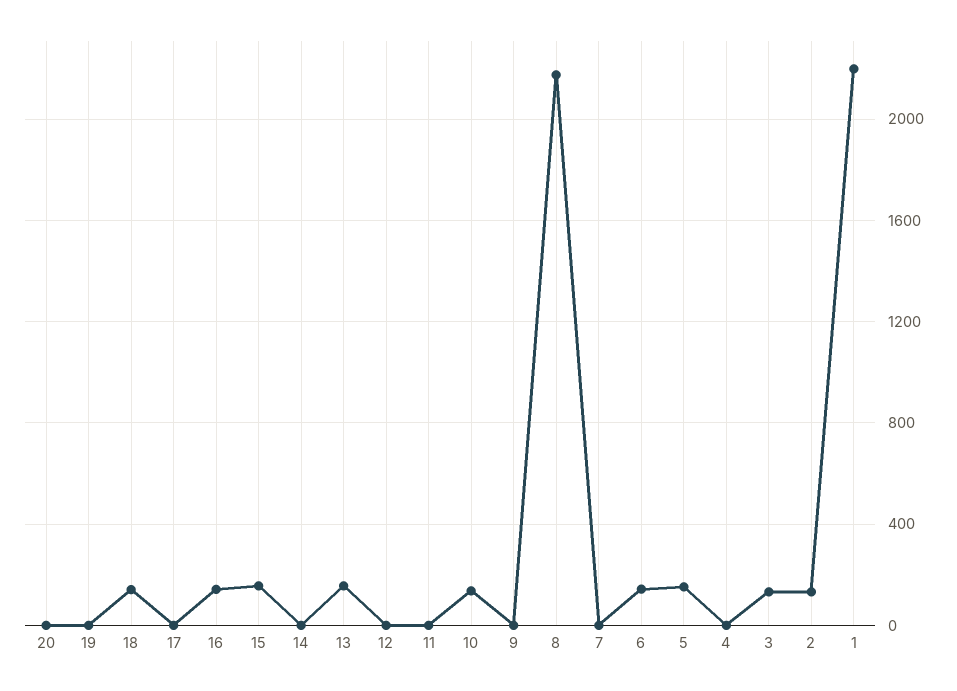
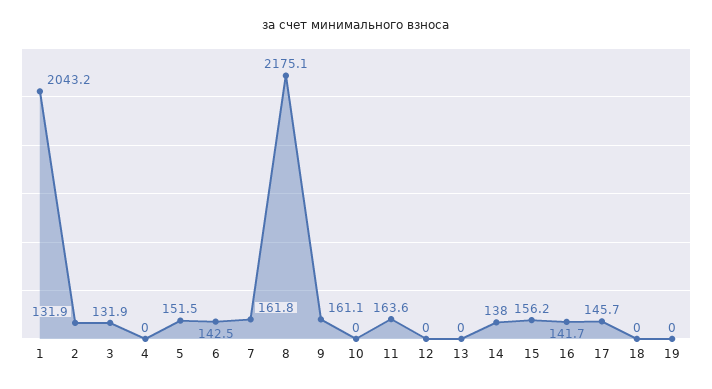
20: 0 -> none
18: 150 -> 0
17: 0 -> 145.7
14: 0 -> 138
13: 150 -> 0
11: 0 -> 163.6
10: 150 -> 0
9: 0 -> 161.1
7: 0 -> 161.8
1: 2200 -> 2043.2

